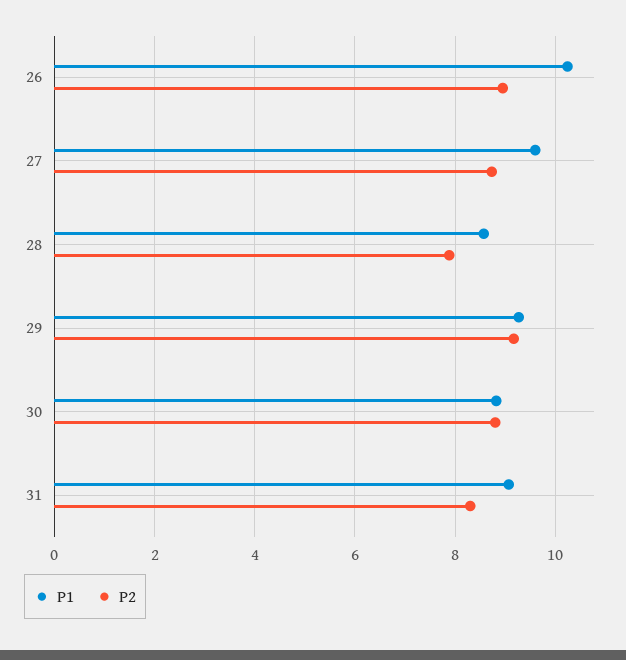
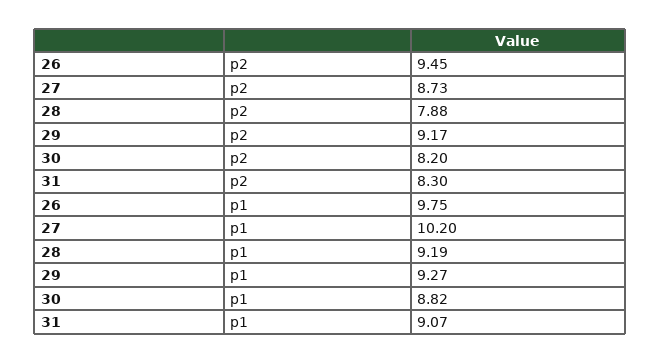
P1, 26: 10.2 -> 9.75
P2, 26: 9 -> 9.45
P1, 27: 9.6 -> 10.2
P1, 28: 8.6 -> 9.19
P2, 30: 8.8 -> 8.2

